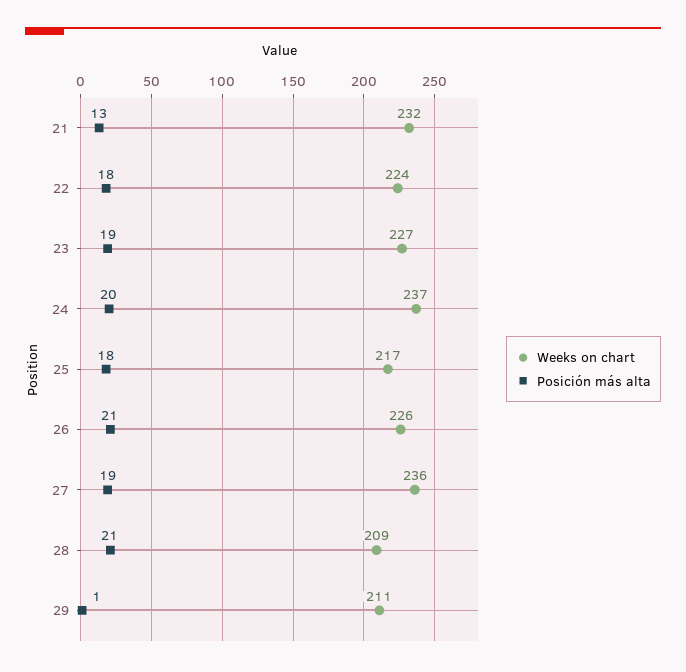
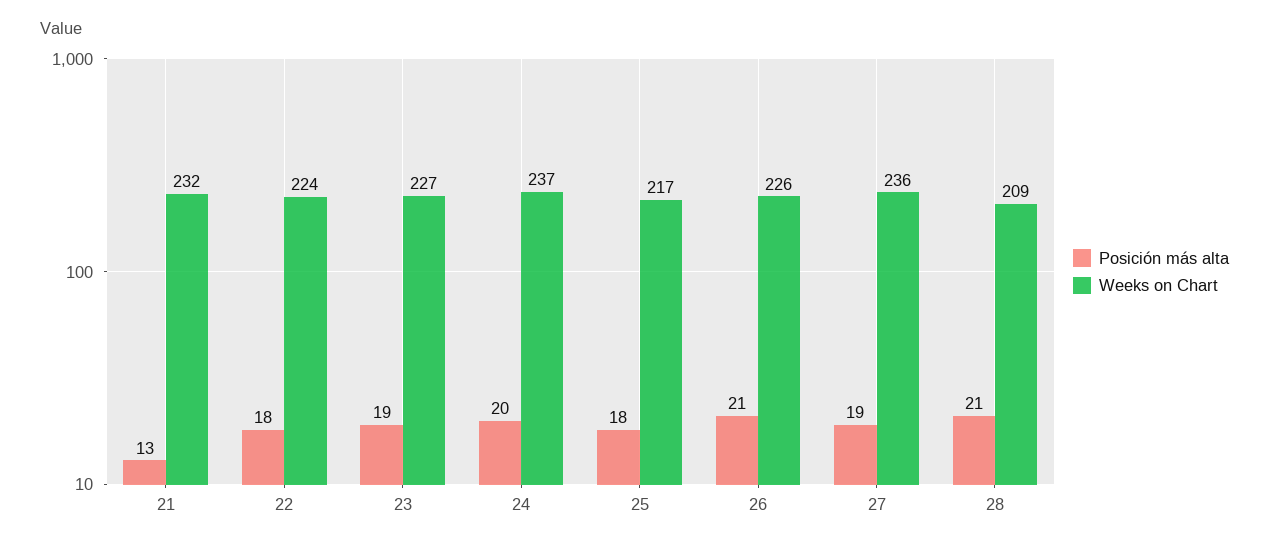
Weeks on chart, 29: 211 -> none
Posición más alta, 29: 1 -> none

